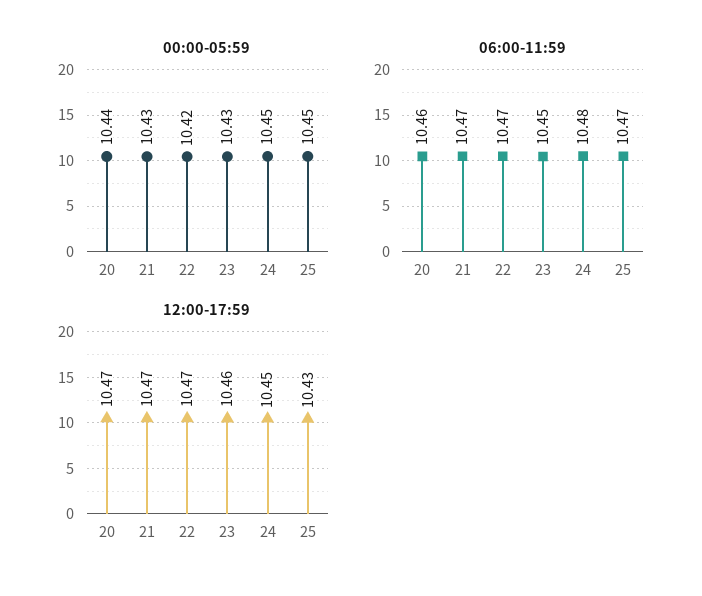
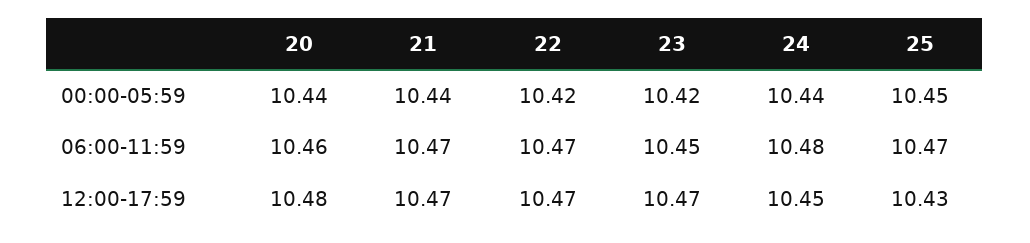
00:00-05:59, 21: 10.43 -> 10.44
00:00-05:59, 23: 10.43 -> 10.42
00:00-05:59, 24: 10.45 -> 10.44
12:00-17:59, 20: 10.47 -> 10.48
12:00-17:59, 23: 10.46 -> 10.47

